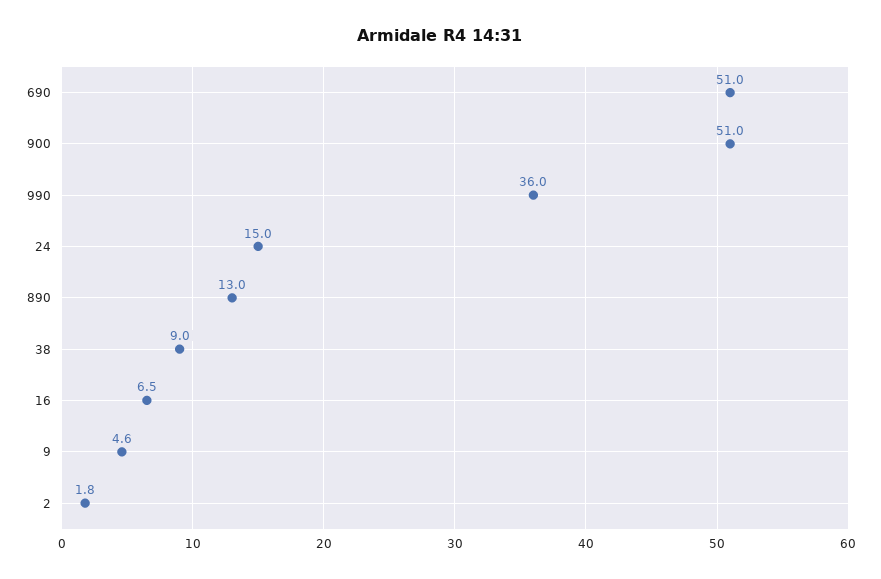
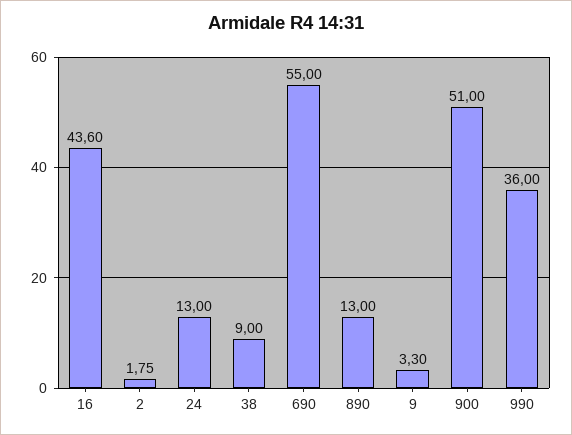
690: 51 -> 55
24: 15 -> 13
16: 6.5 -> 43.6
9: 4.6 -> 3.3

